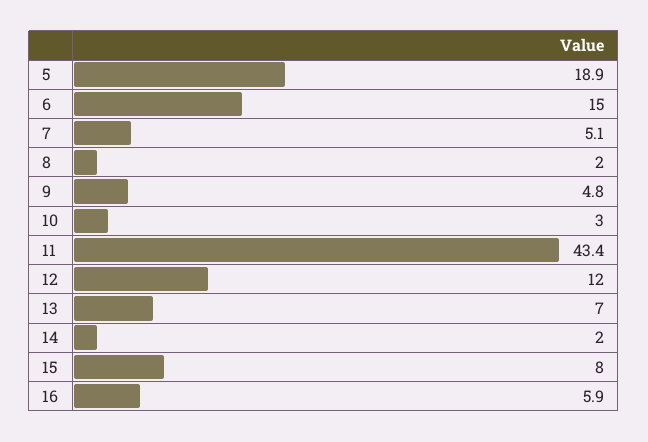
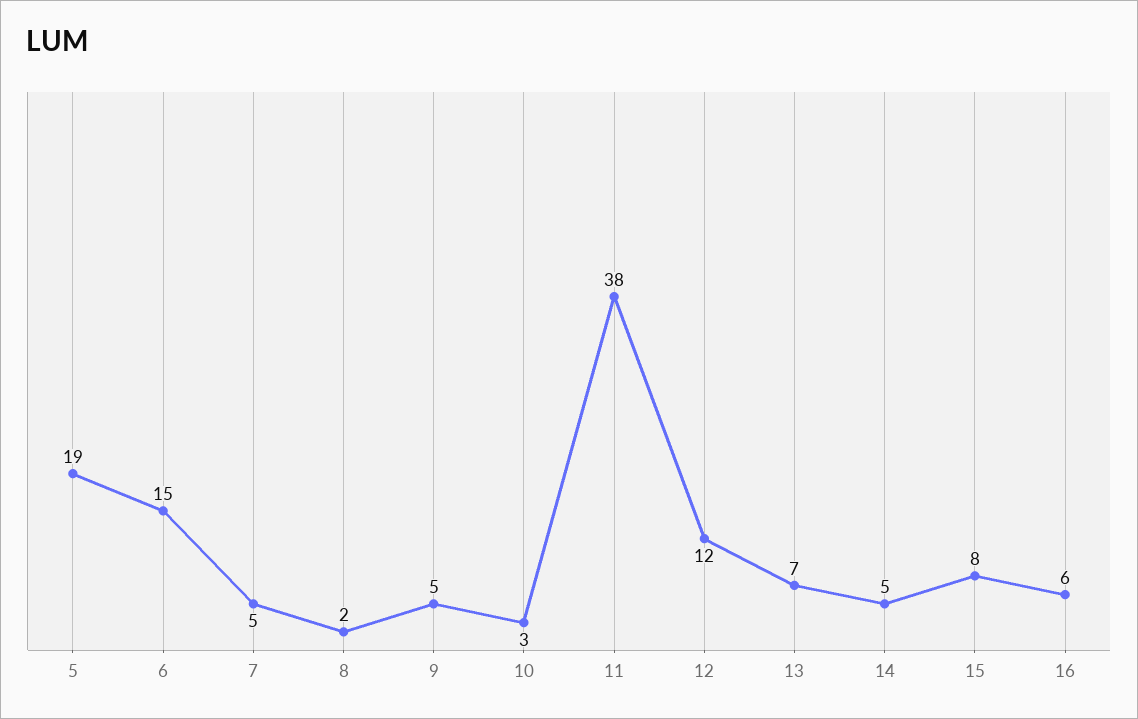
11: 43.4 -> 38
14: 2 -> 5

